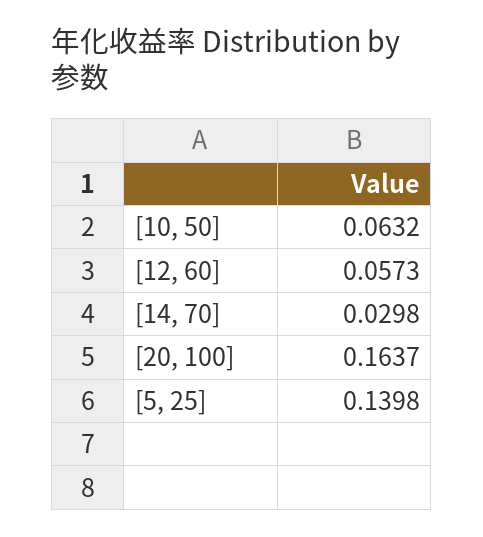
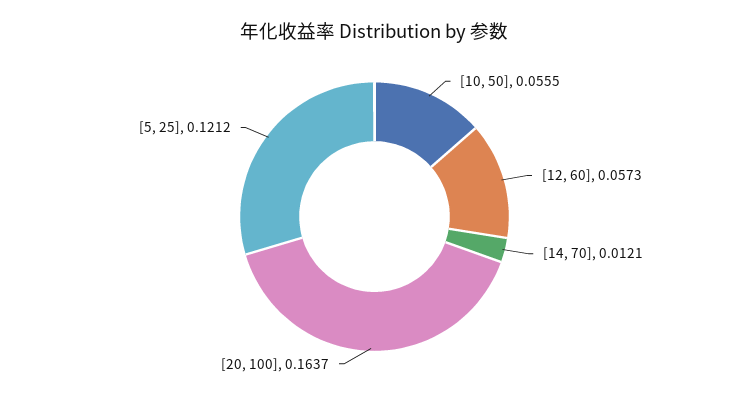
[10, 50]: 0.0632 -> 0.0555
[14, 70]: 0.0298 -> 0.0121
[5, 25]: 0.1398 -> 0.1212

